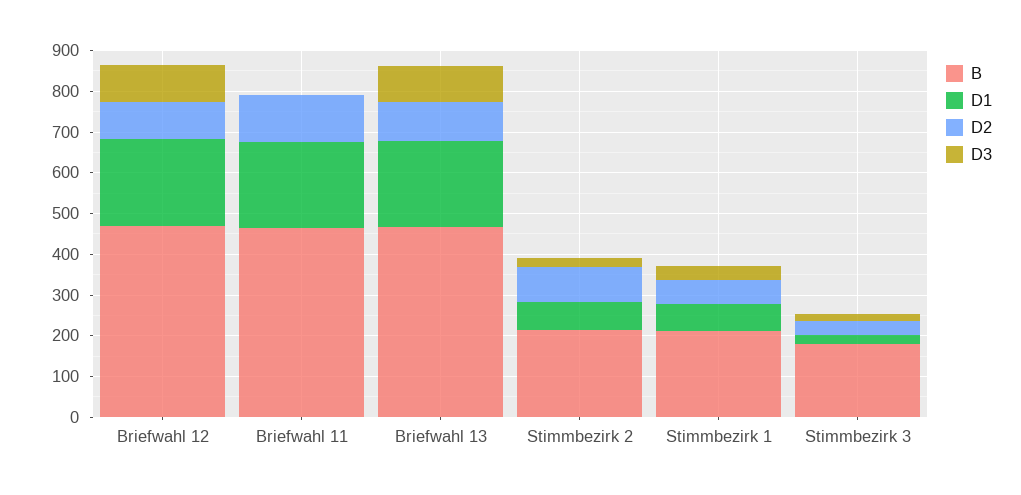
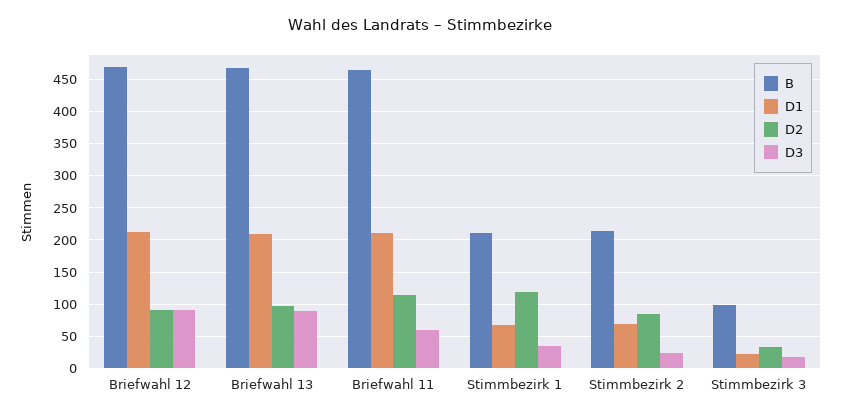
D3, Briefwahl 11: 0 -> 60
D2, Stimmbezirk 1: 60 -> 120
B, Stimmbezirk 3: 180 -> 100

